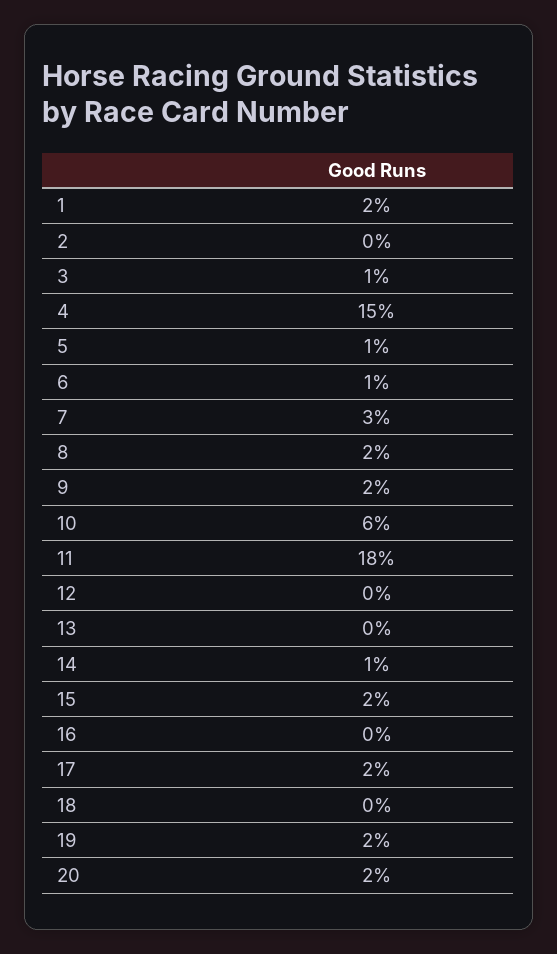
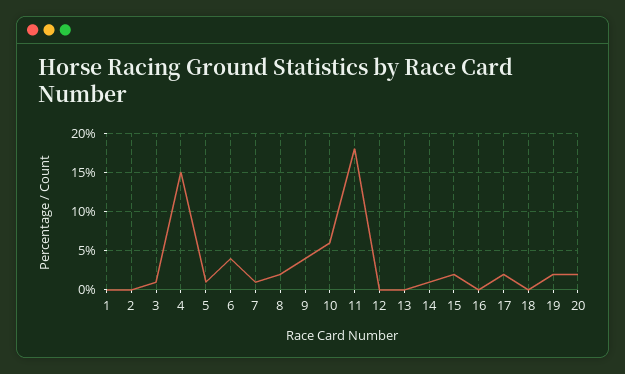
1: 2 -> 0
6: 1 -> 4
7: 3 -> 1
9: 2 -> 4

